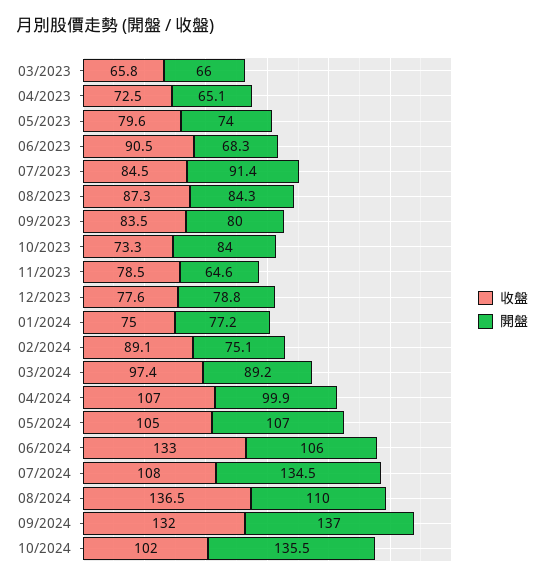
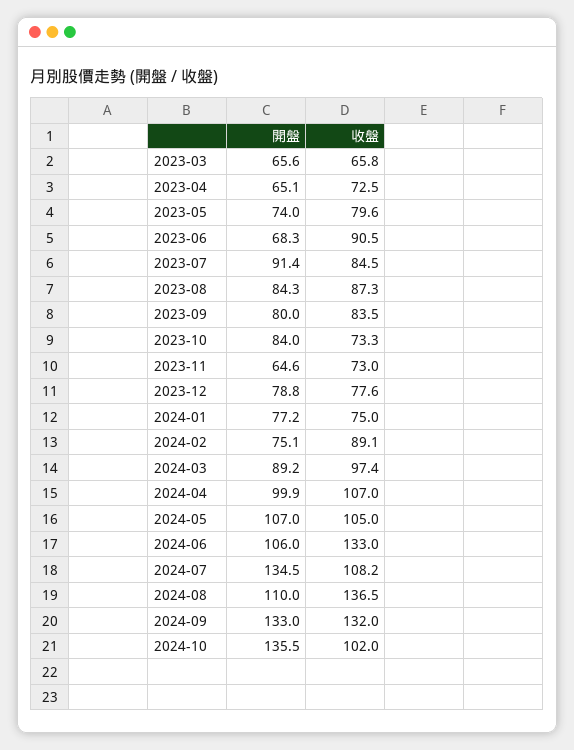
開盤, 03/2023: 66 -> 65.6
收盤, 11/2023: 78.5 -> 73
收盤, 07/2024: 108 -> 108.2
開盤, 09/2024: 137 -> 133

